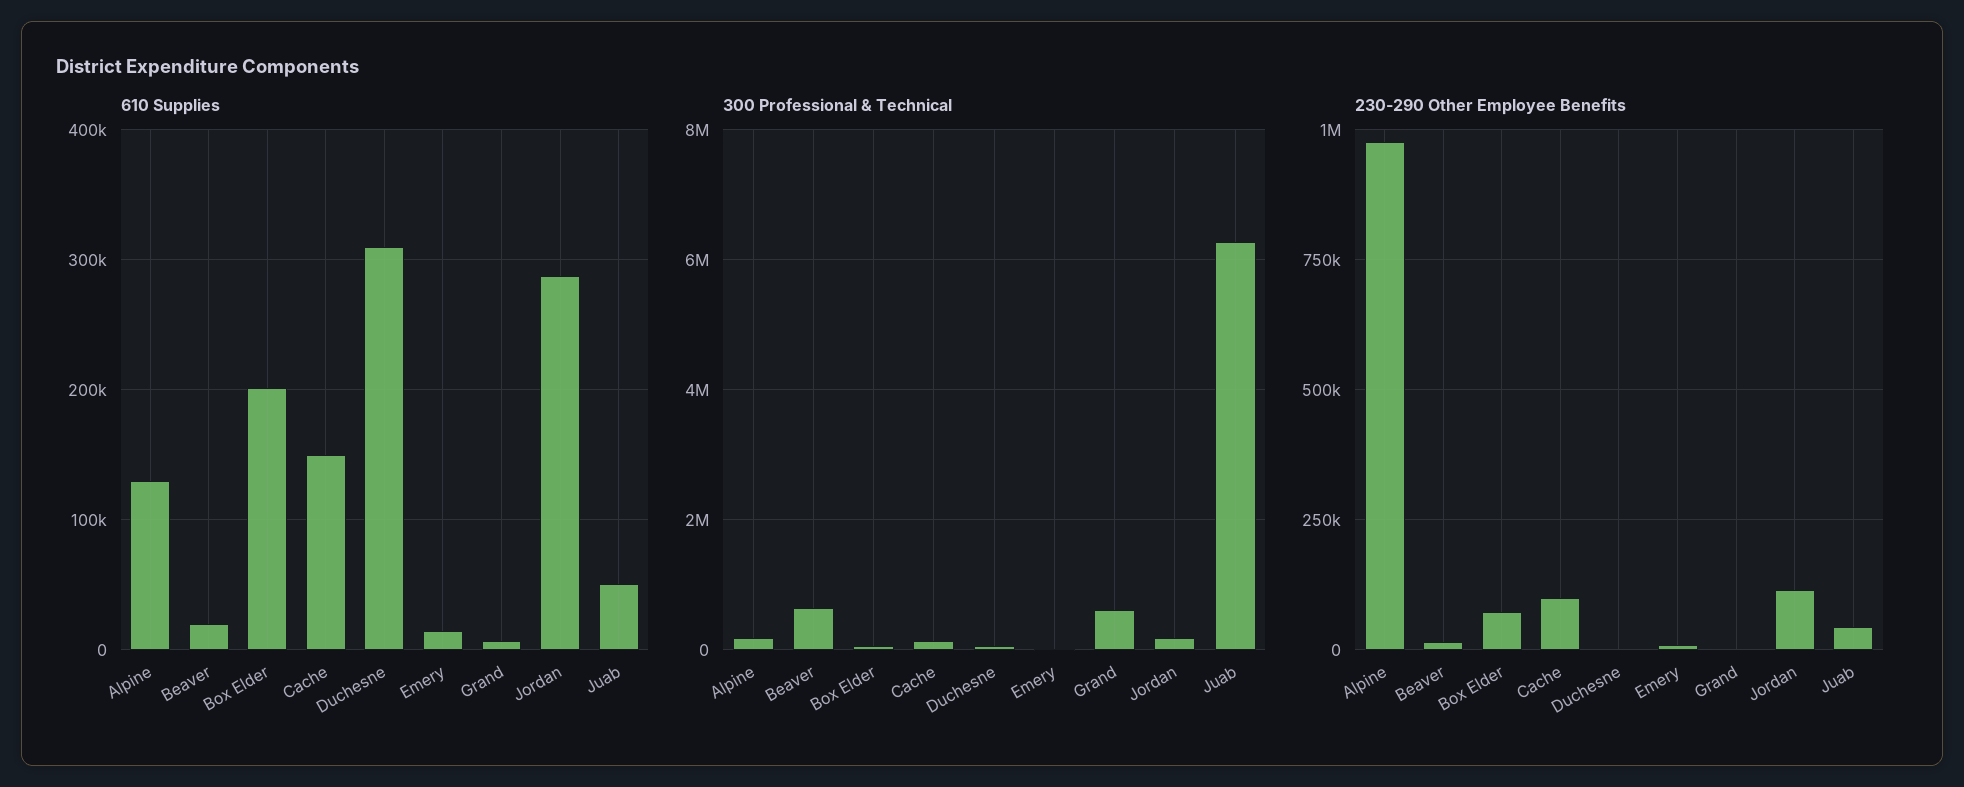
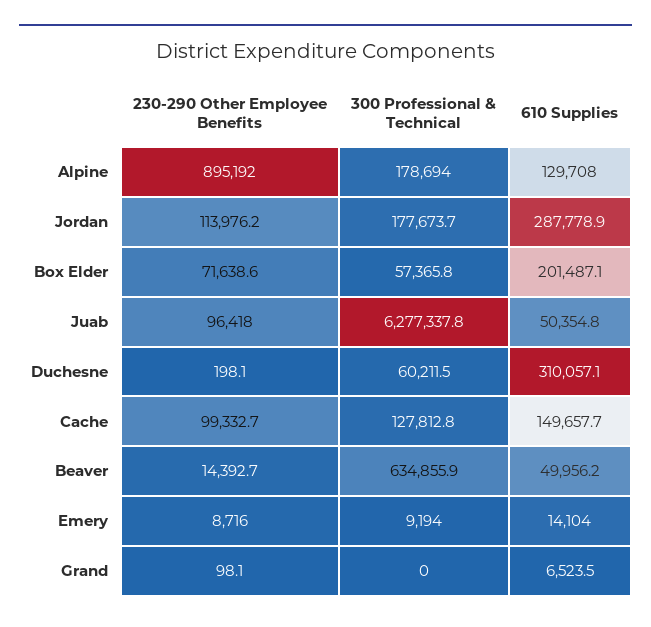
610 Supplies, Beaver: 20000 -> 49956.2
300 Professional & Technical, Grand: 600000 -> 0
230-290 Other Employee Benefits, Alpine: 975000 -> 895192
230-290 Other Employee Benefits, Juab: 50000 -> 96418

